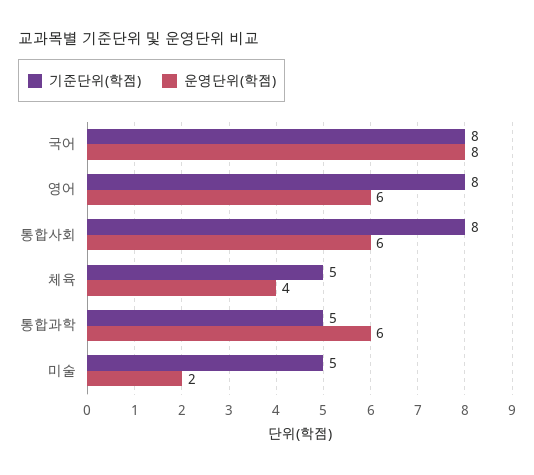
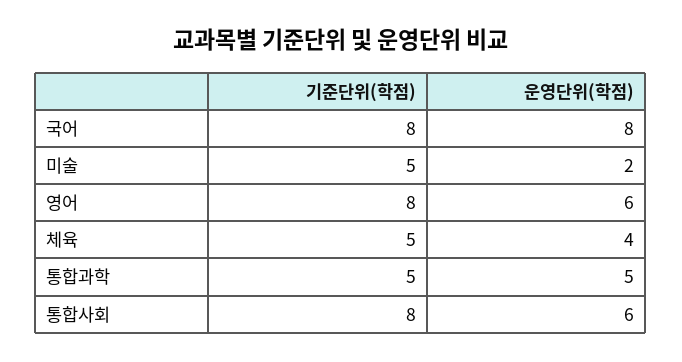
운영단위(학점), 통합과학: 6 -> 5

